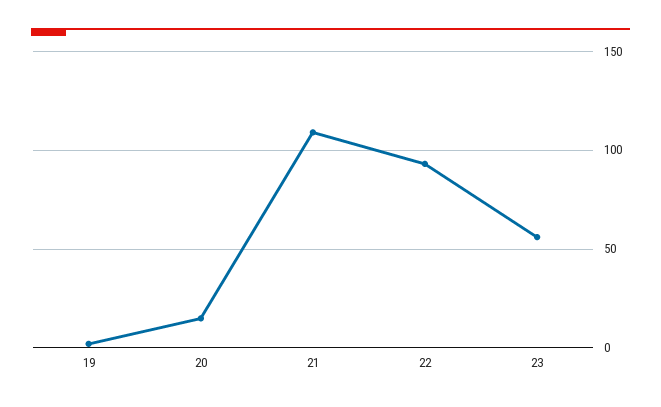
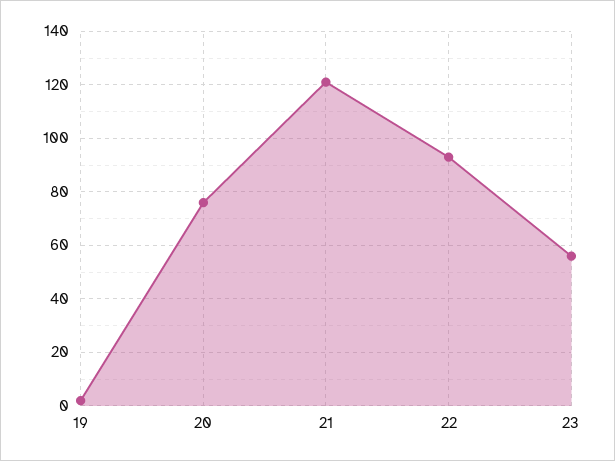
20: 15 -> 75
21: 110 -> 120

